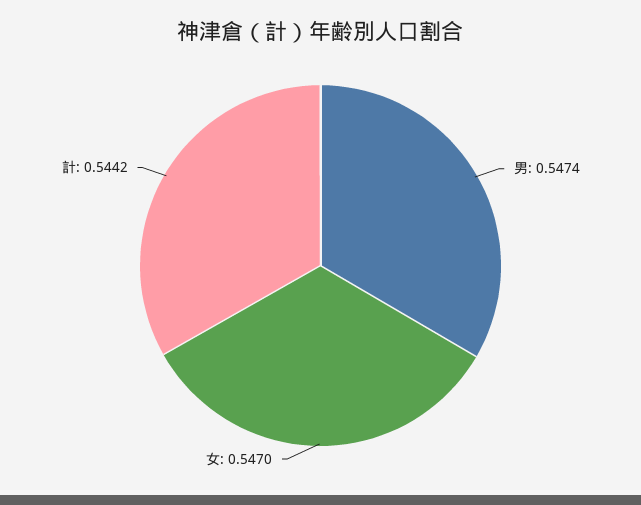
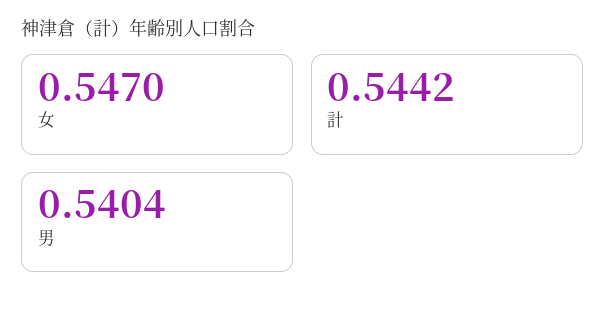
男: 0.5474 -> 0.5404

